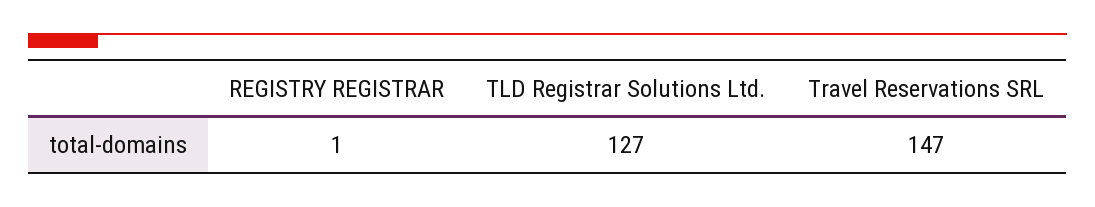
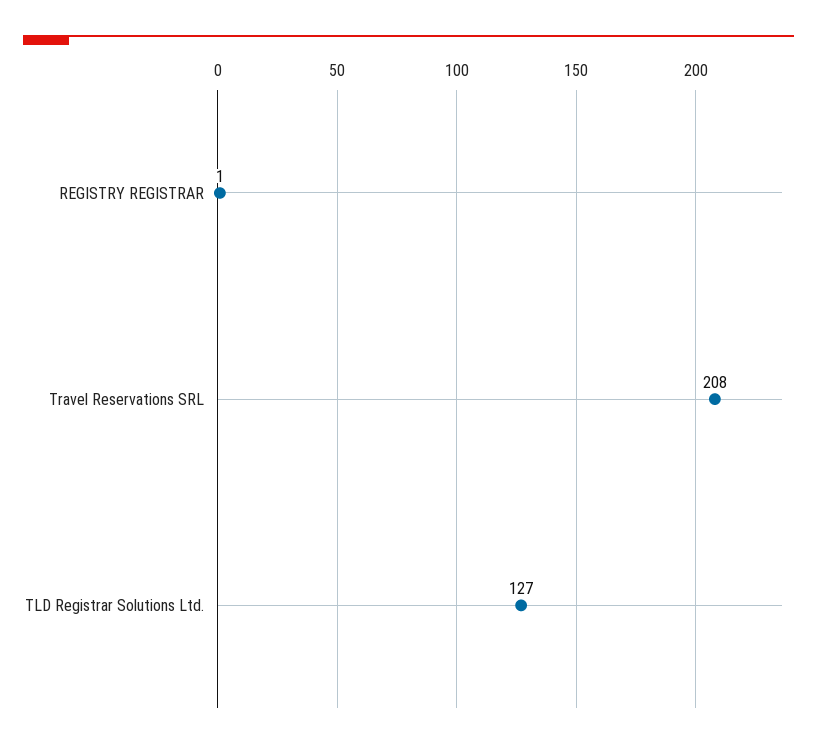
Travel Reservations SRL: 147 -> 208

